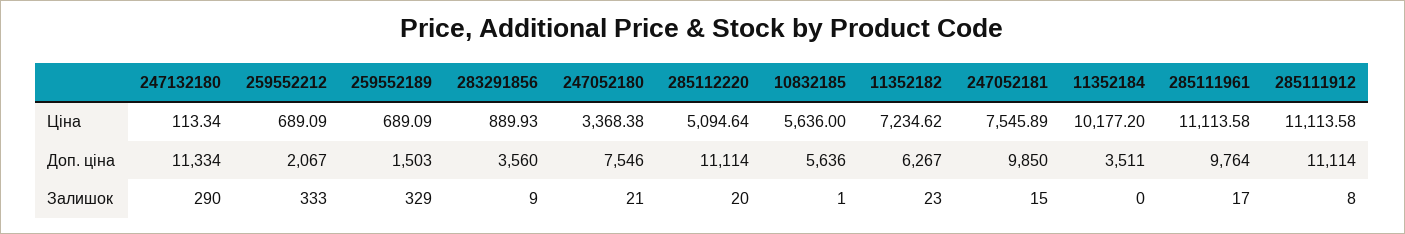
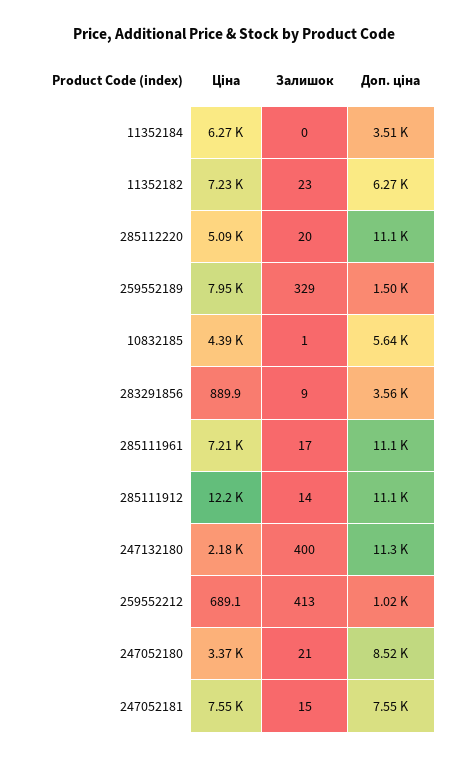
247132180, Ціна: 113.34 -> 2180
259552189, Ціна: 689.09 -> 7950
10832185, Ціна: 5636 -> 4390
11352184, Ціна: 10177.2 -> 6270
285111961, Ціна: 11113.58 -> 7210
285111912, Ціна: 11113.58 -> 12200
259552212, Доп. ціна: 2067 -> 1020
247052180, Доп. ціна: 7546 -> 8520
247052181, Доп. ціна: 9850 -> 7550
285111961, Доп. ціна: 9764 -> 11100
247132180, Залишок: 290 -> 400
259552212, Залишок: 333 -> 413
285111912, Залишок: 8 -> 14

